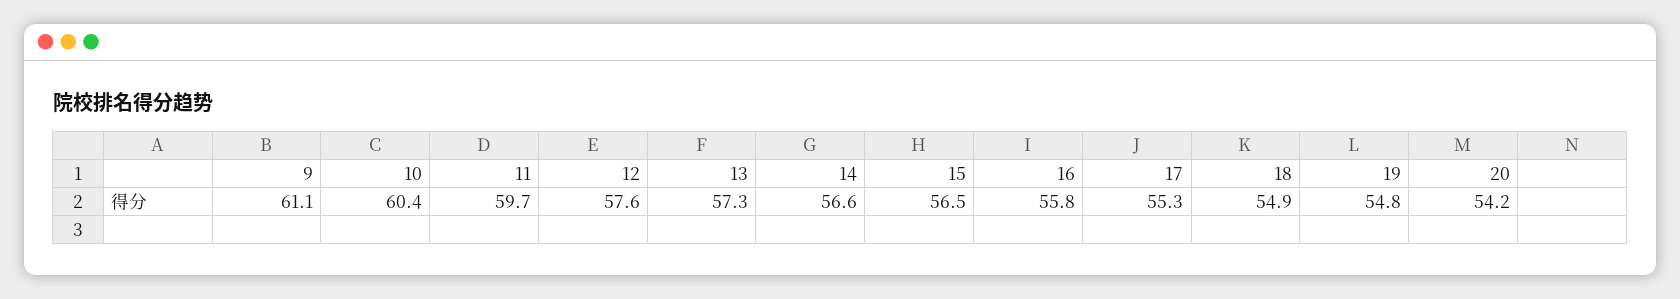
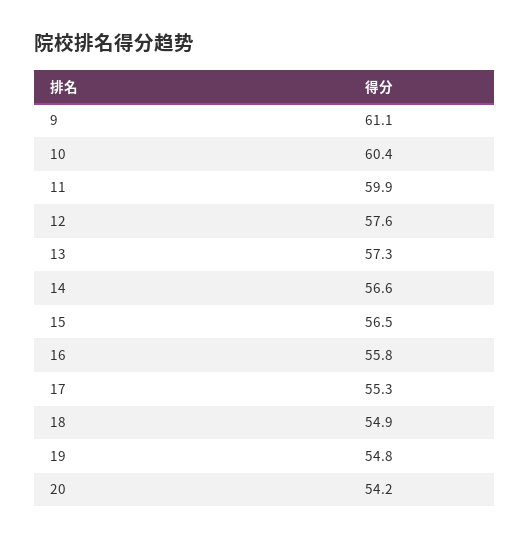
11: 59.7 -> 59.9

